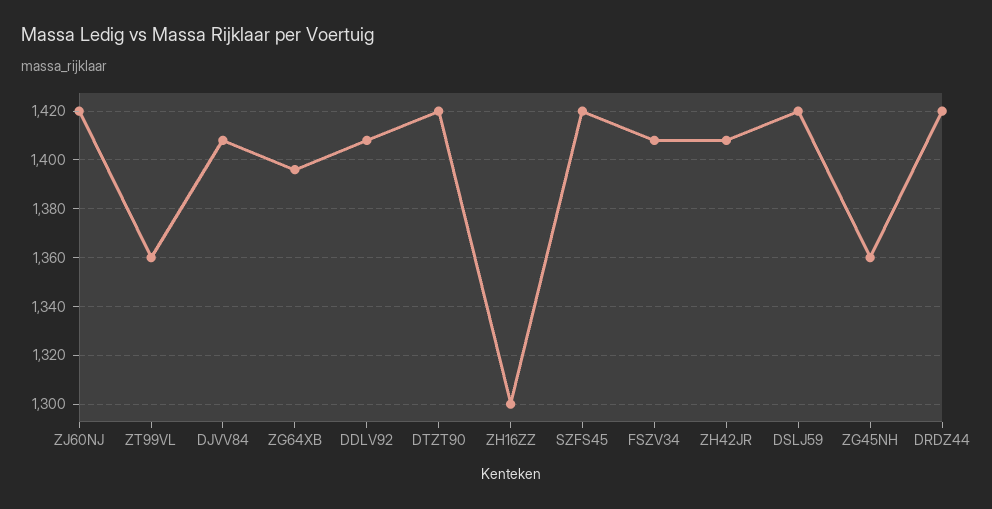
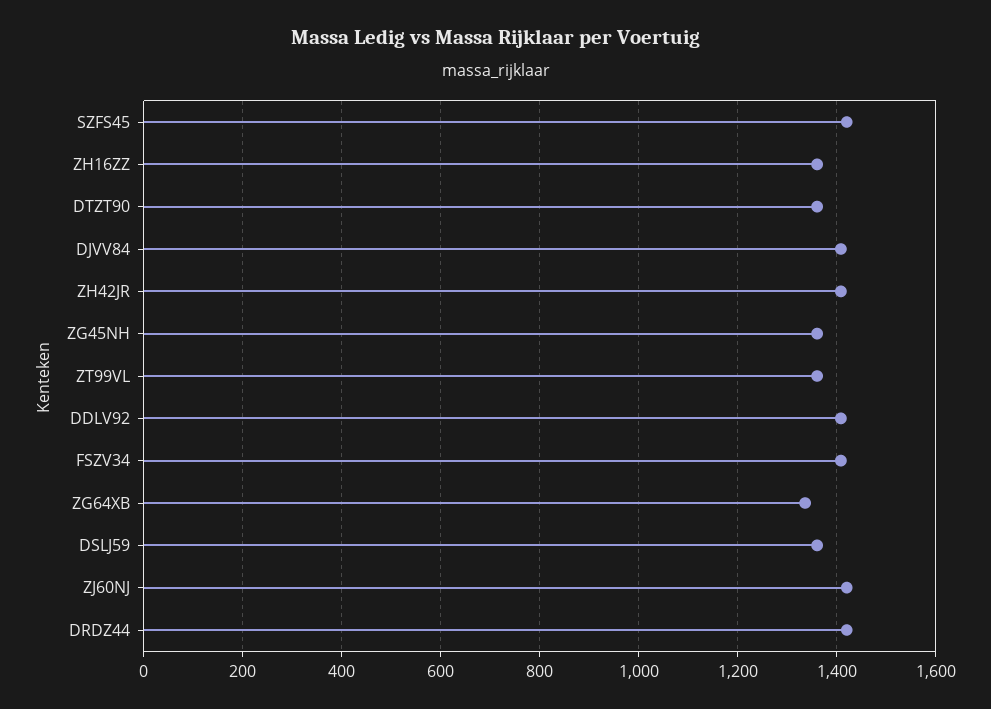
ZG64XB: 1395 -> 1340
DTZT90: 1420 -> 1360
ZH16ZZ: 1300 -> 1360
DSLJ59: 1420 -> 1360

